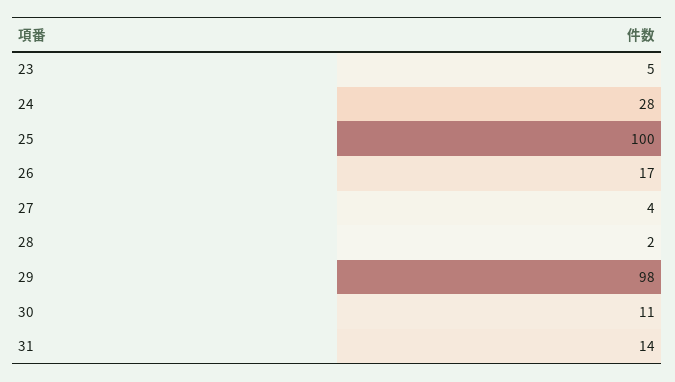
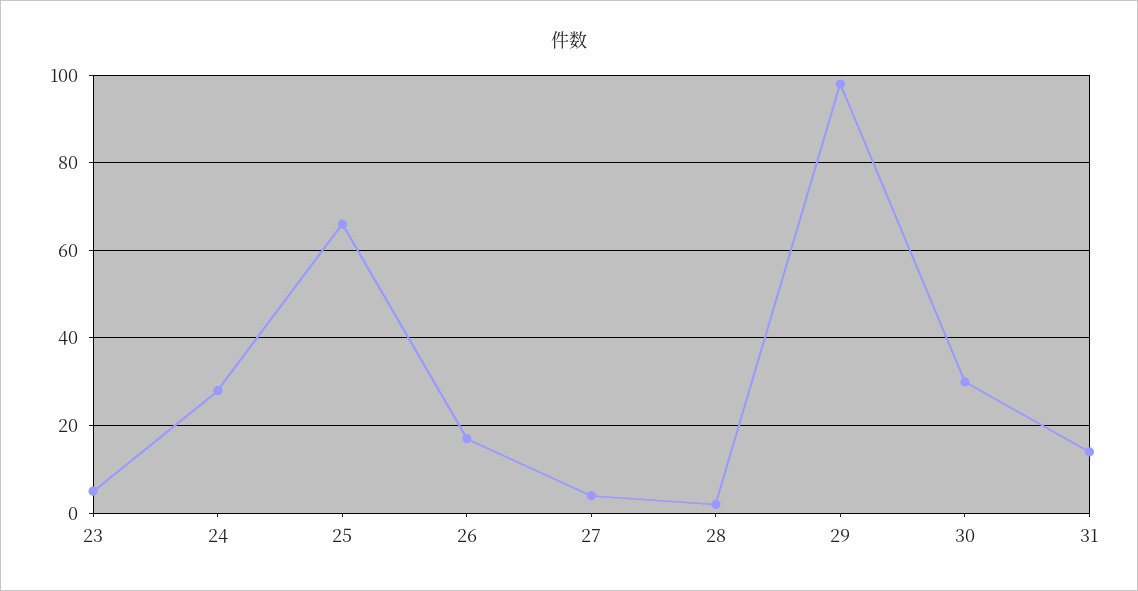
25: 100 -> 65
30: 11 -> 30

